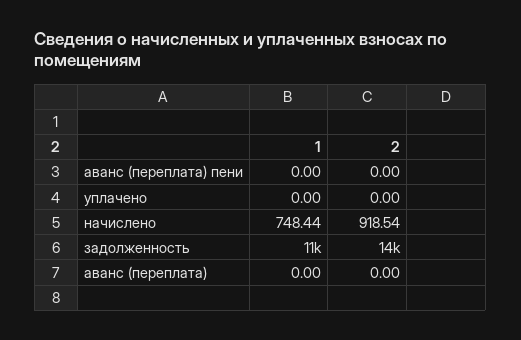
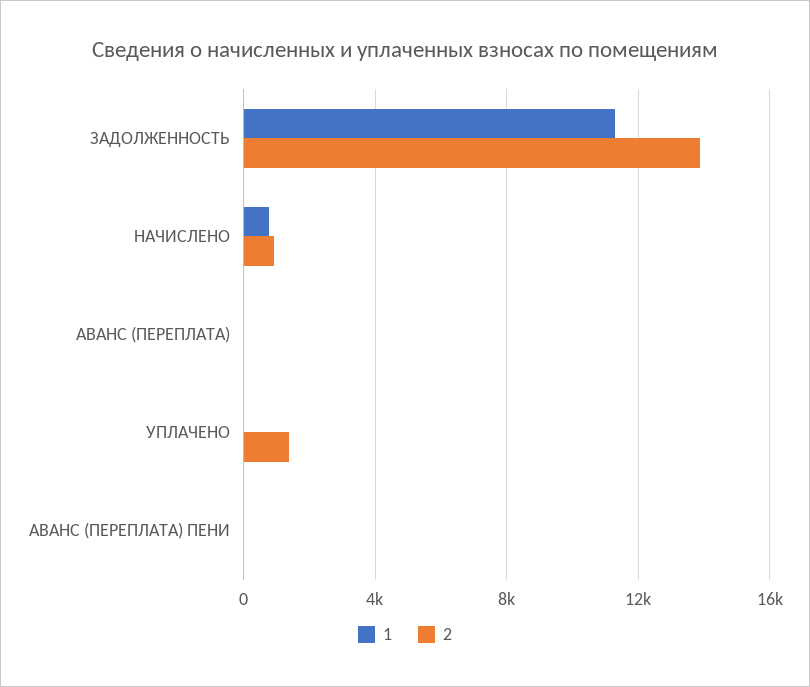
2, уплачено: 0 -> 1500

